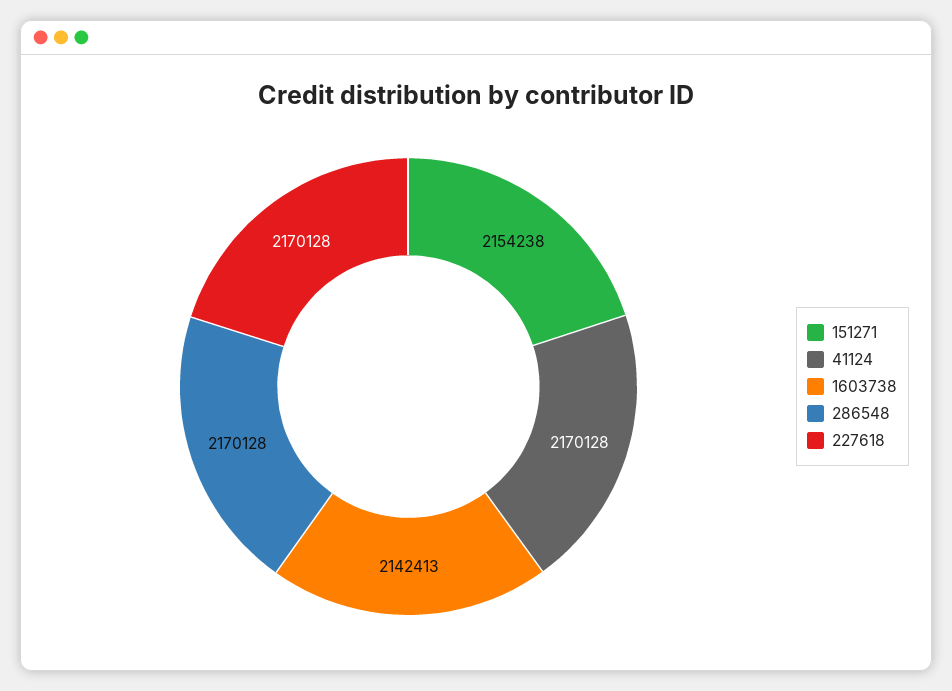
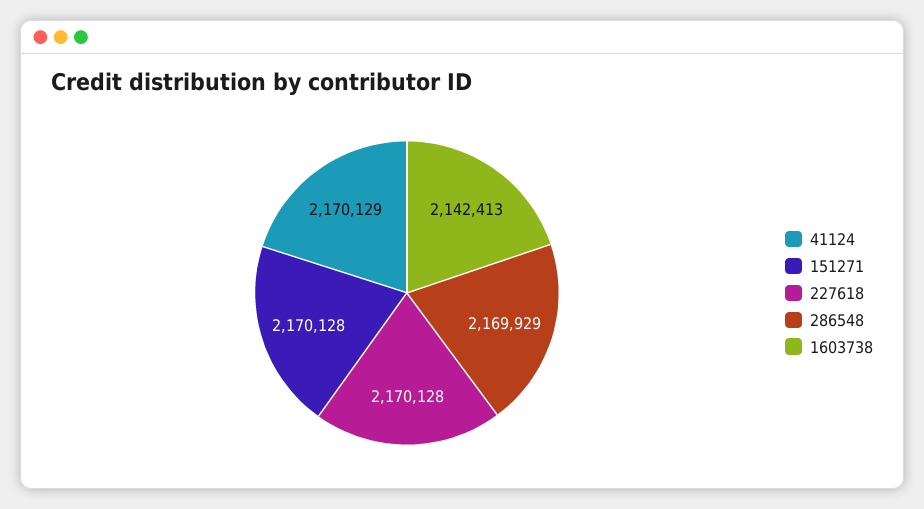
151271: 2154238 -> 2170128
41124: 2170128 -> 2170129
286548: 2170128 -> 2169929

